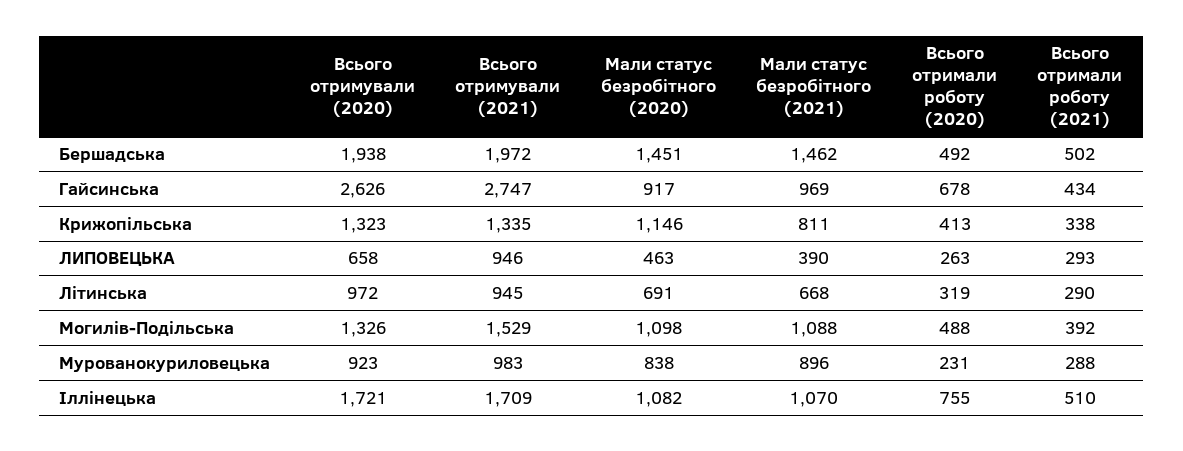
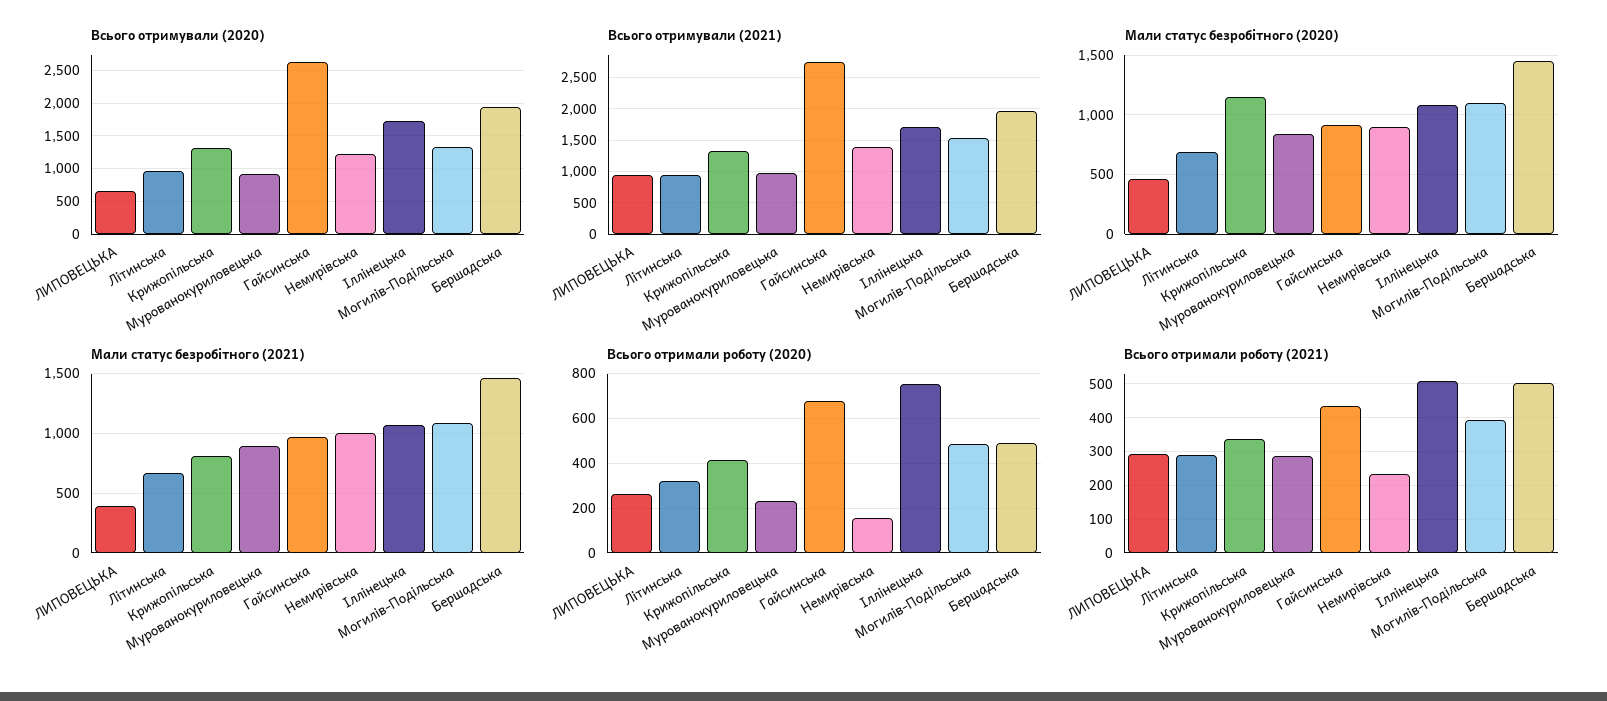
Всього отримували (2020), Немирівська: none -> 1200
Всього отримували (2021), Немирівська: none -> 1400
Мали статус безробітного (2020), Немирівська: none -> 900
Мали статус безробітного (2021), Немирівська: none -> 1000
Всього отримали роботу (2020), Немирівська: none -> 150
Всього отримали роботу (2021), Немирівська: none -> 240

